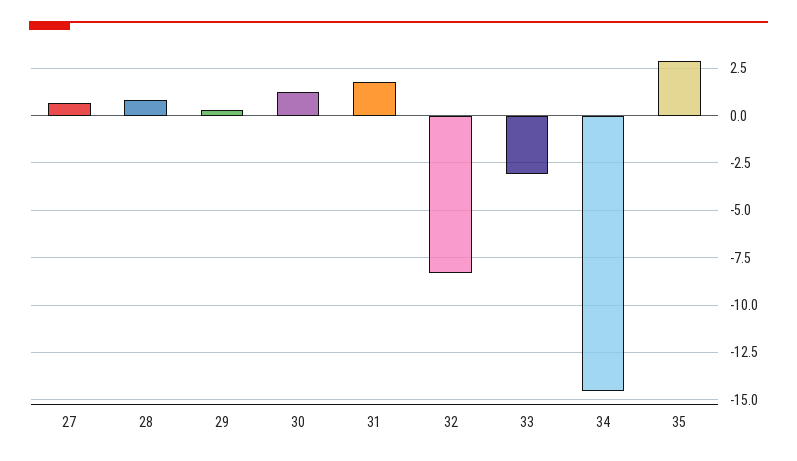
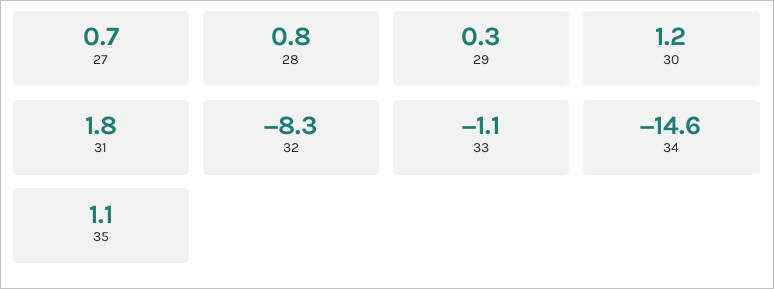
33: -3 -> -1.1
35: 3 -> 1.1

